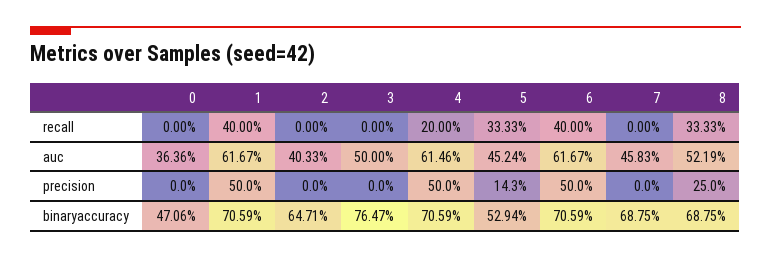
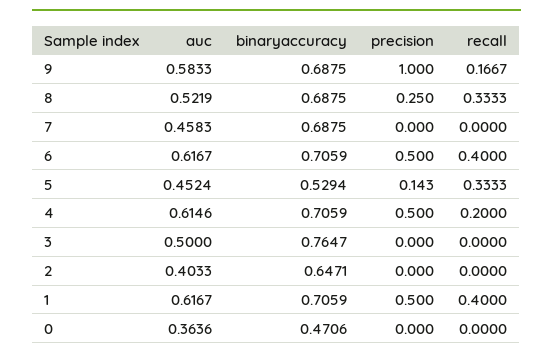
9, auc: none -> 0.5833
9, binaryaccuracy: none -> 0.6875
9, precision: none -> 1
9, recall: none -> 0.1667

